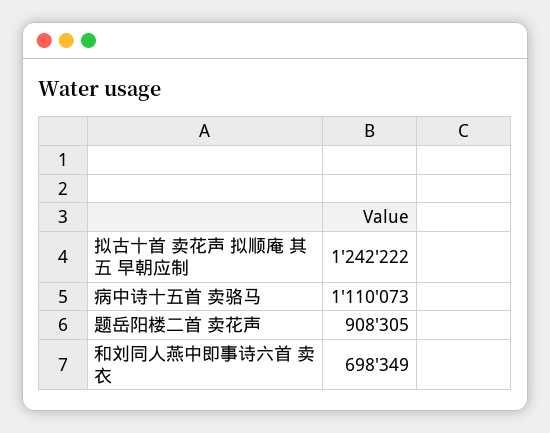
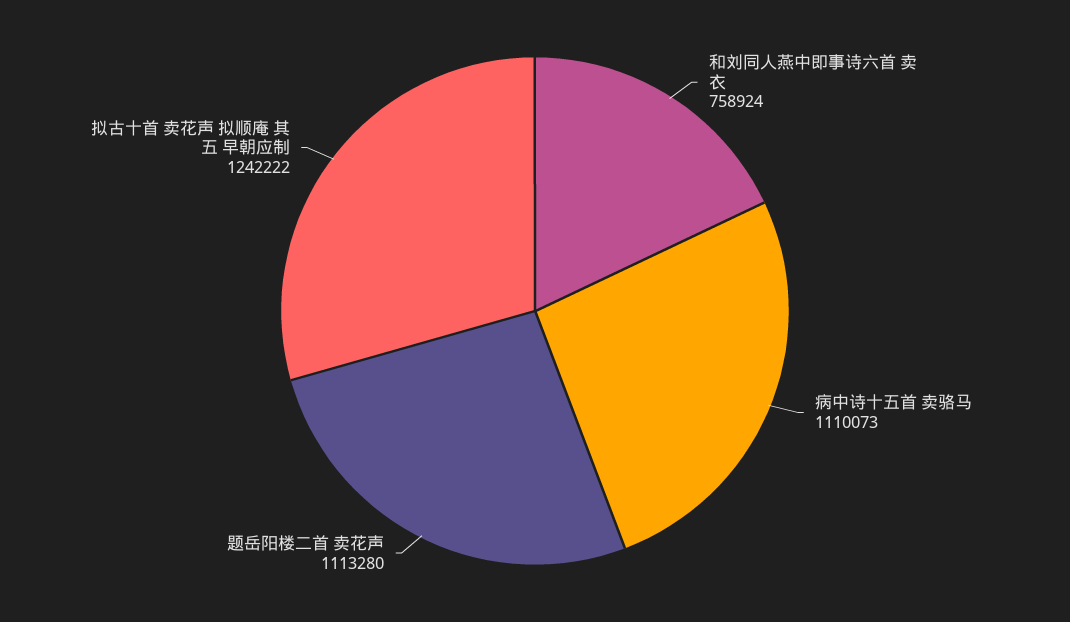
题岳阳楼二首 卖花声: 908305 -> 1113280
和刘同人燕中即事诗六首 卖衣: 698349 -> 758924

